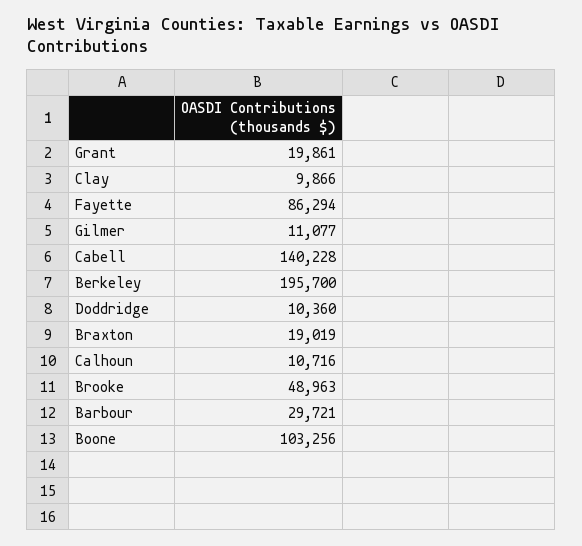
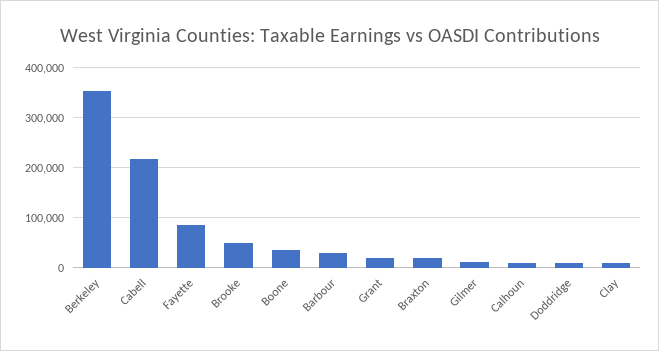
Cabell: 140228 -> 220000
Berkeley: 195700 -> 360000
Boone: 103256 -> 40000

